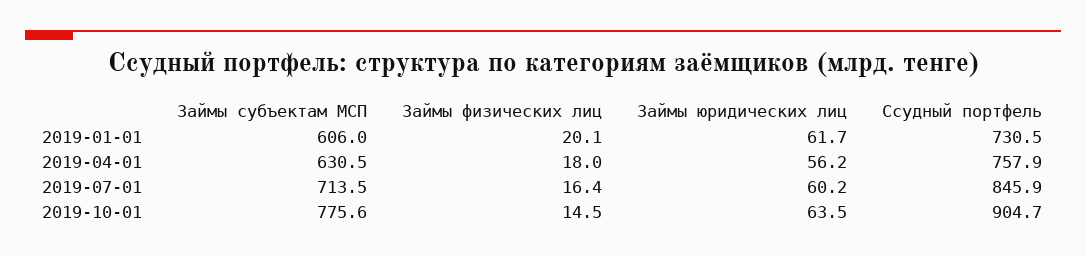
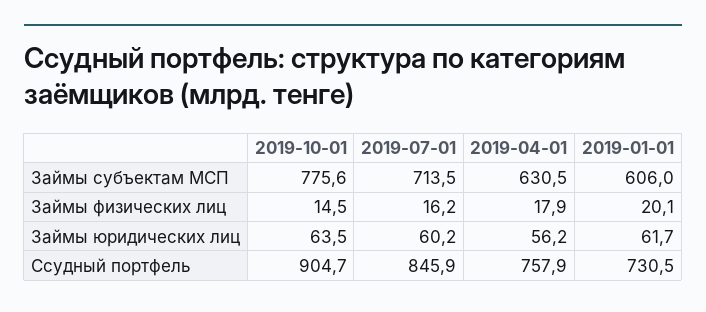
Займы физических лиц, 2019-04-01: 18 -> 17.9
Займы физических лиц, 2019-07-01: 16.4 -> 16.2

